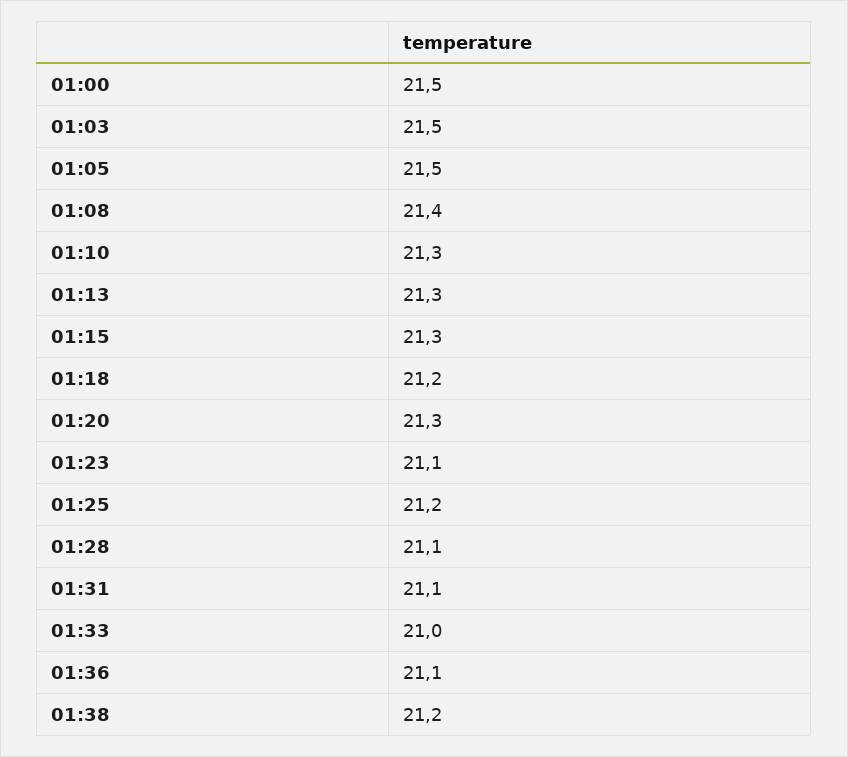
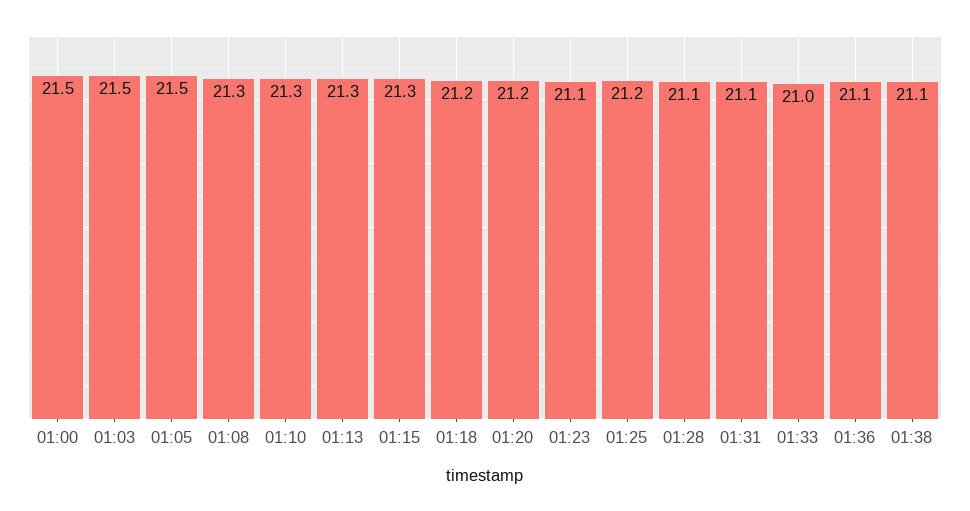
01:08: 21.4 -> 21.3
01:20: 21.3 -> 21.2
01:38: 21.2 -> 21.1

